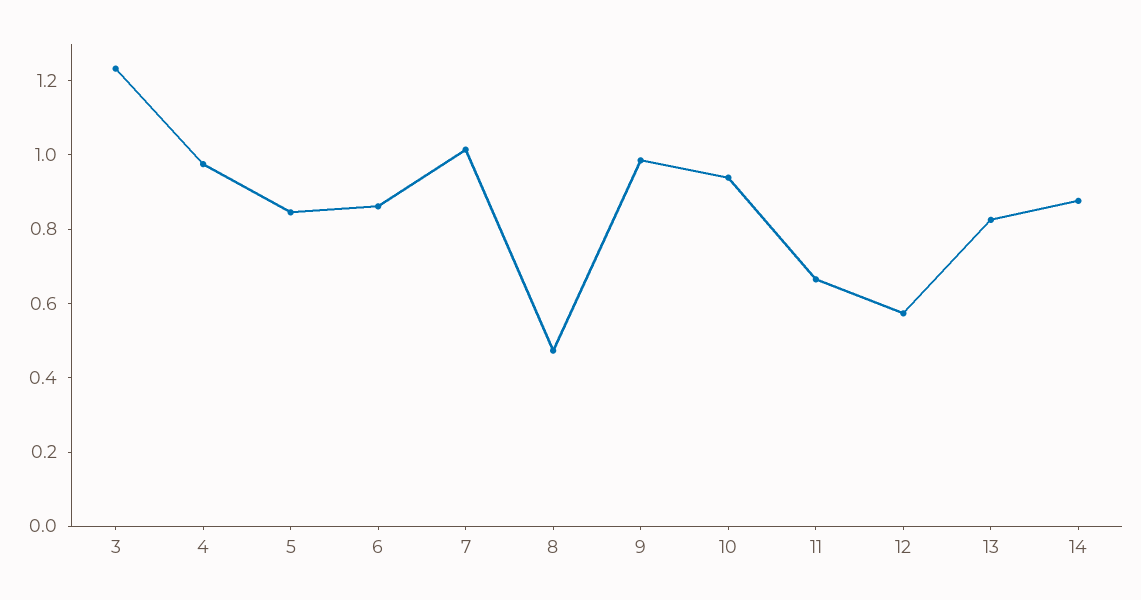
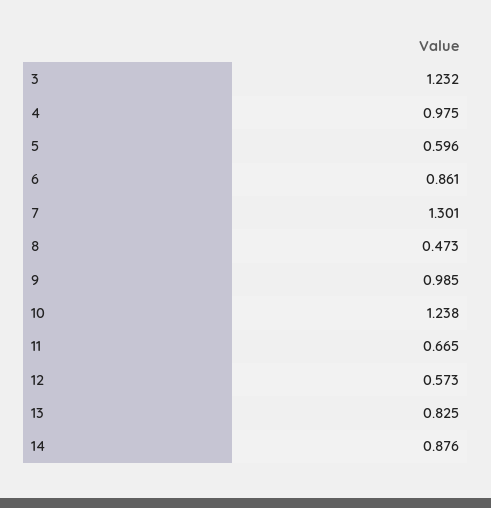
5: 0.85 -> 0.596
7: 1 -> 1.301
10: 0.95 -> 1.238

